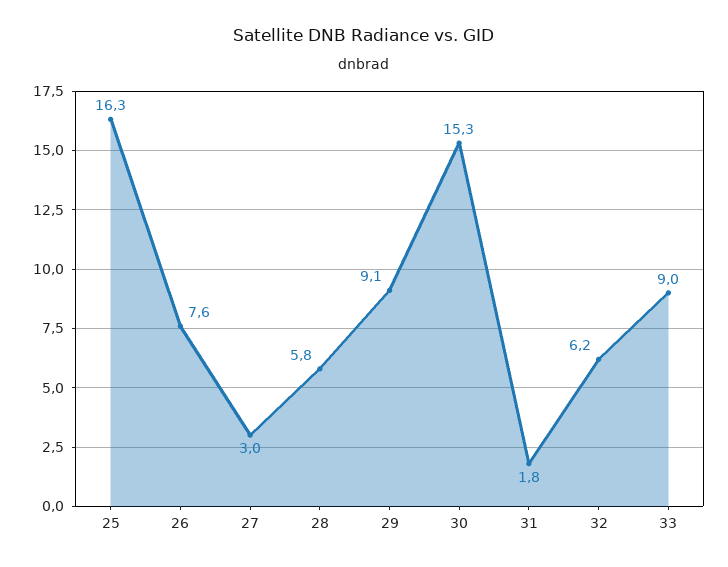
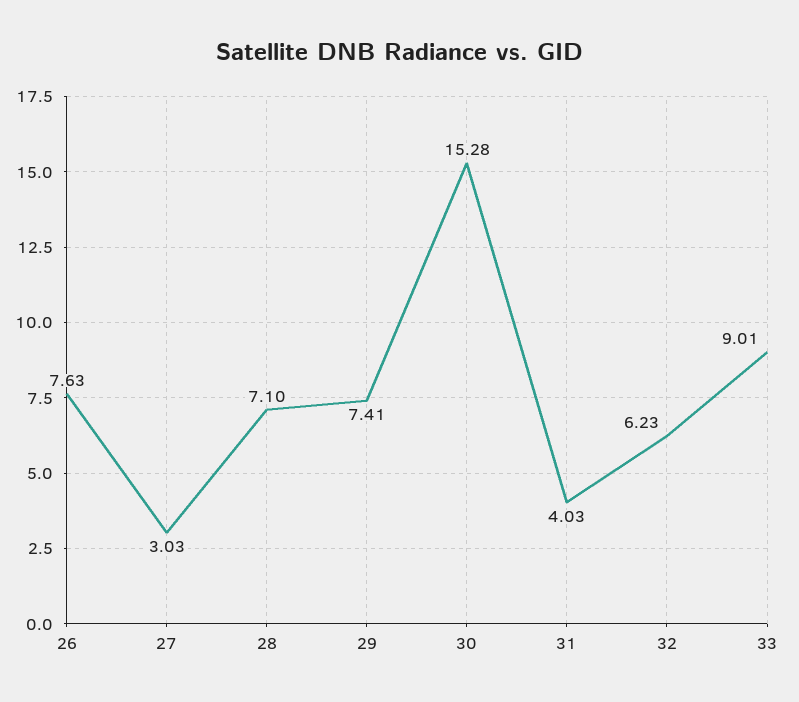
25: 16.3 -> none
28: 5.8 -> 7.1
29: 9.1 -> 7.41
31: 1.8 -> 4.03

